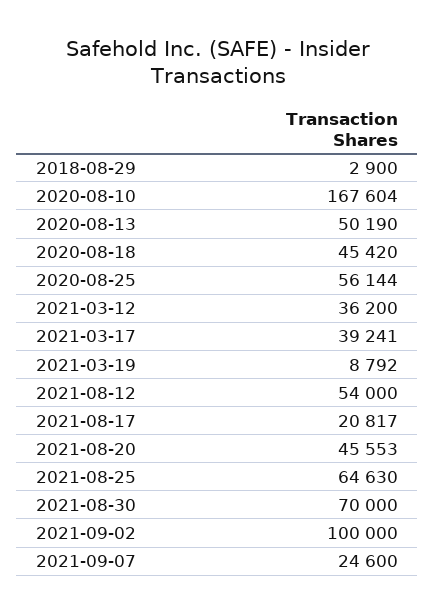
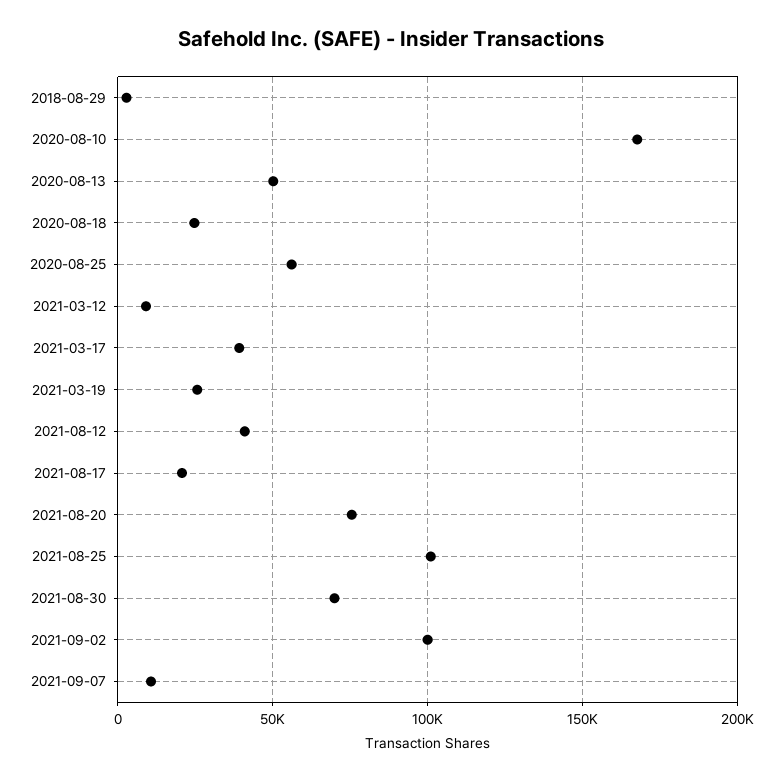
2020-08-18: 45420 -> 25000
2021-03-12: 36200 -> 10000
2021-03-19: 8792 -> 25000
2021-08-12: 54000 -> 40000
2021-08-20: 45553 -> 75000
2021-08-25: 64630 -> 100000
2021-09-07: 24600 -> 10000

